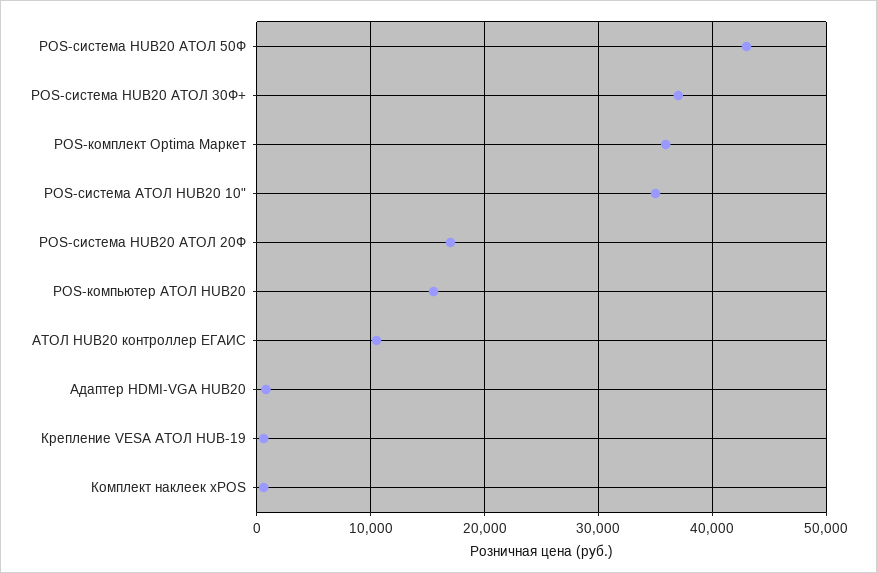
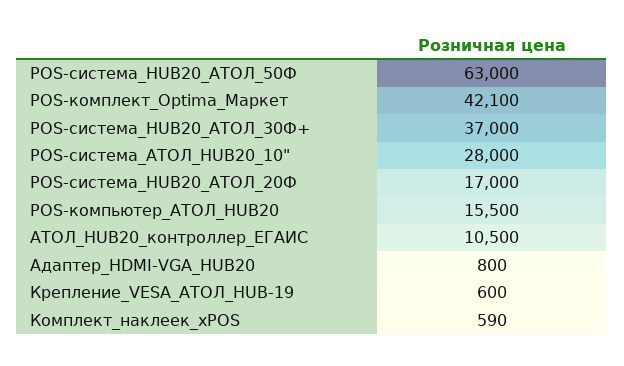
POS-система HUB20 АТОЛ 50Ф: 43000 -> 63000
POS-комплект Optima Маркет: 36000 -> 42100
POS-система АТОЛ HUB20 10": 35000 -> 28000

